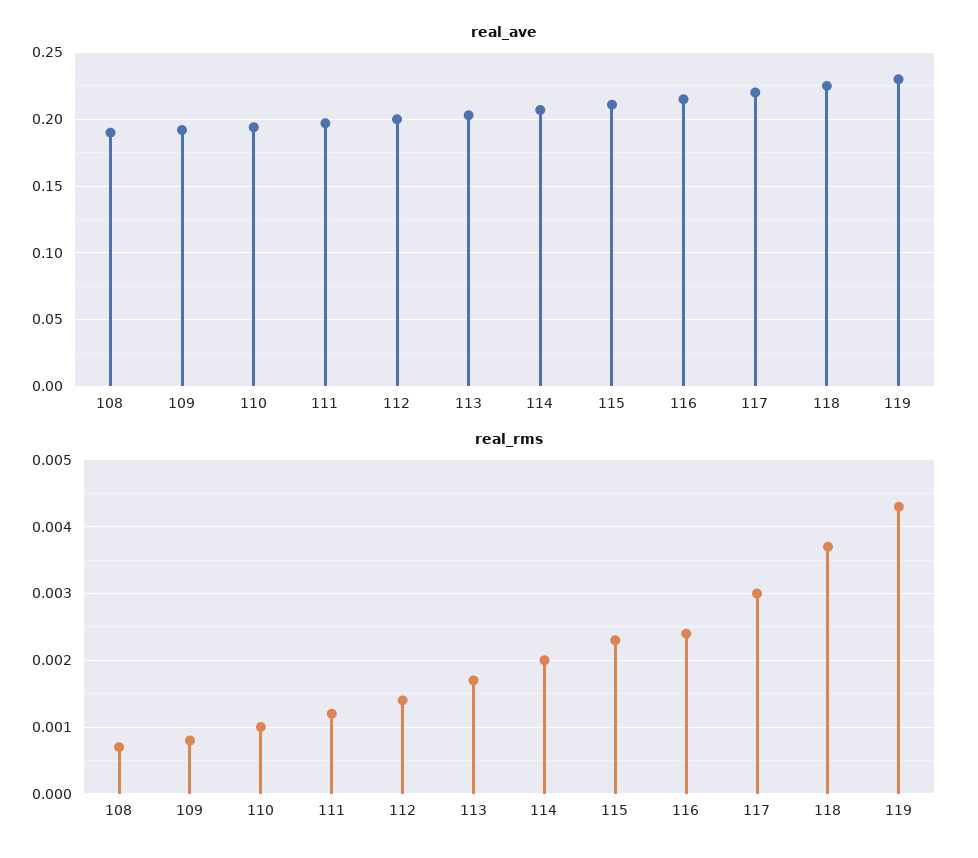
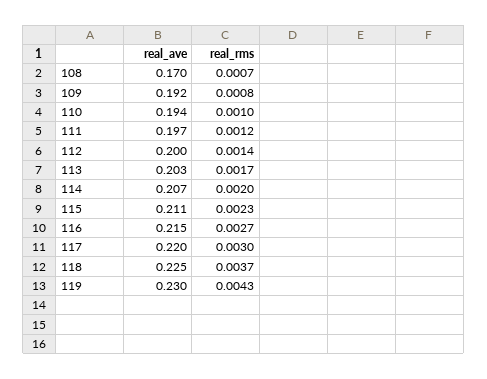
real_ave, 108: 0.19 -> 0.17
real_rms, 116: 0.0024 -> 0.0027

